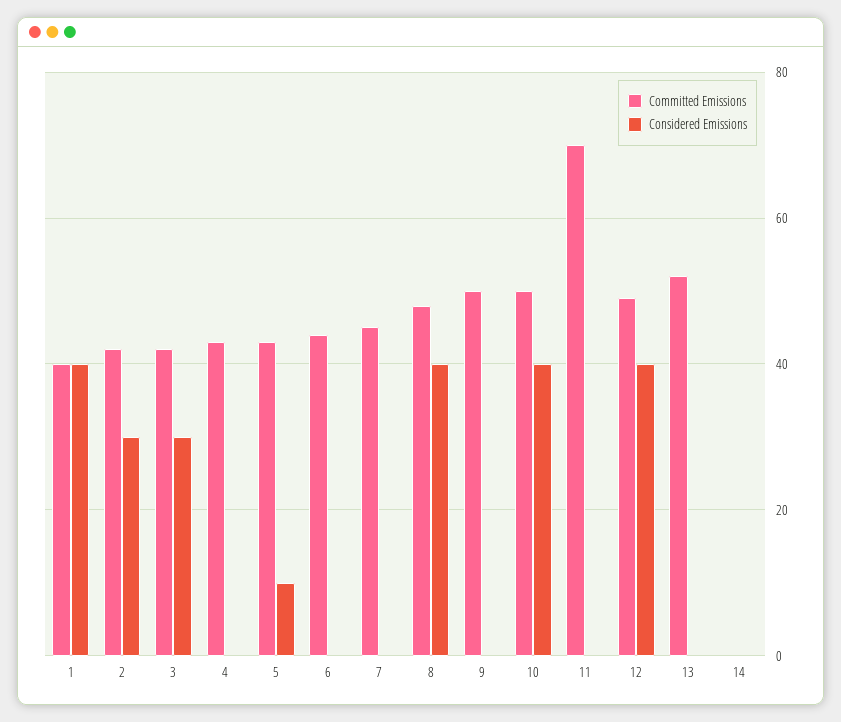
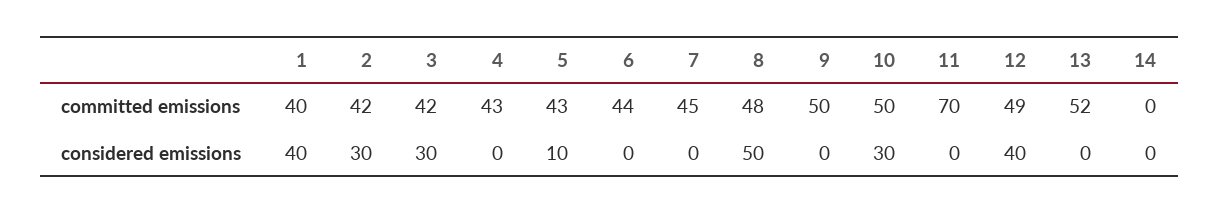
Considered Emissions, 8: 40 -> 50
Considered Emissions, 10: 40 -> 30

